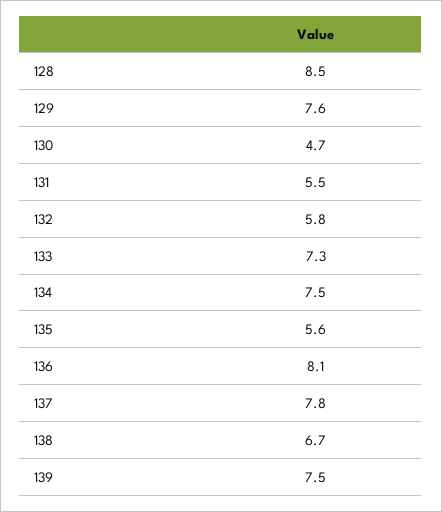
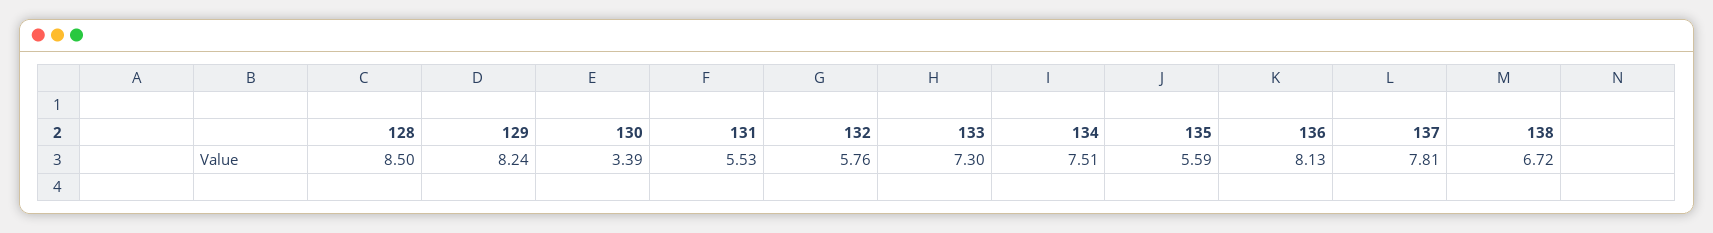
129: 7.6 -> 8.24
130: 4.7 -> 3.39
139: 7.5 -> none

